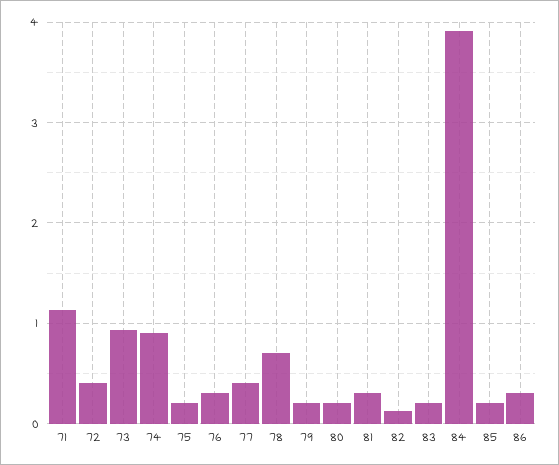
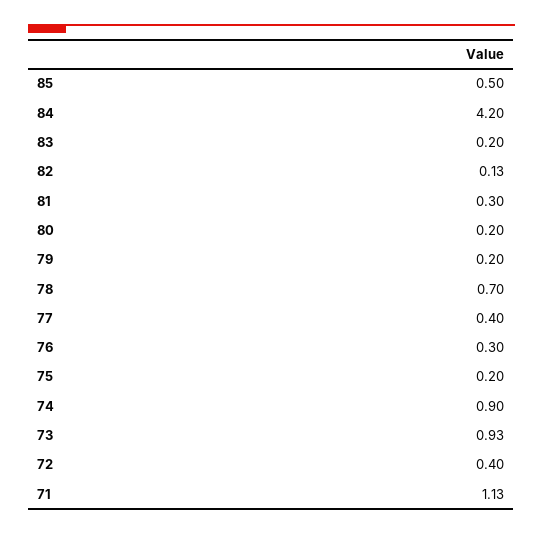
84: 3.9 -> 4.2
85: 0.2 -> 0.5
86: 0.3 -> none

